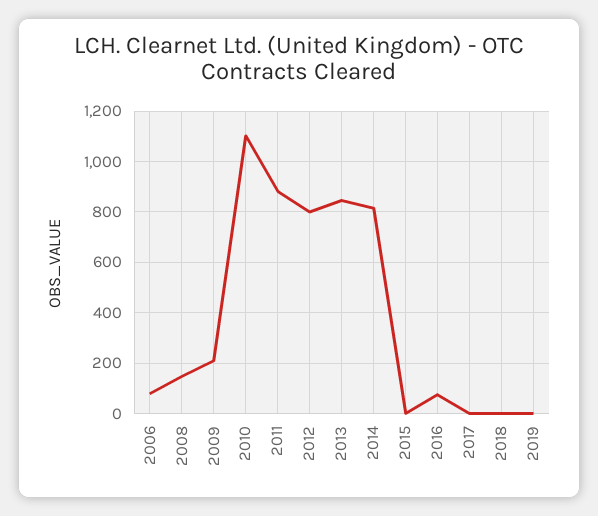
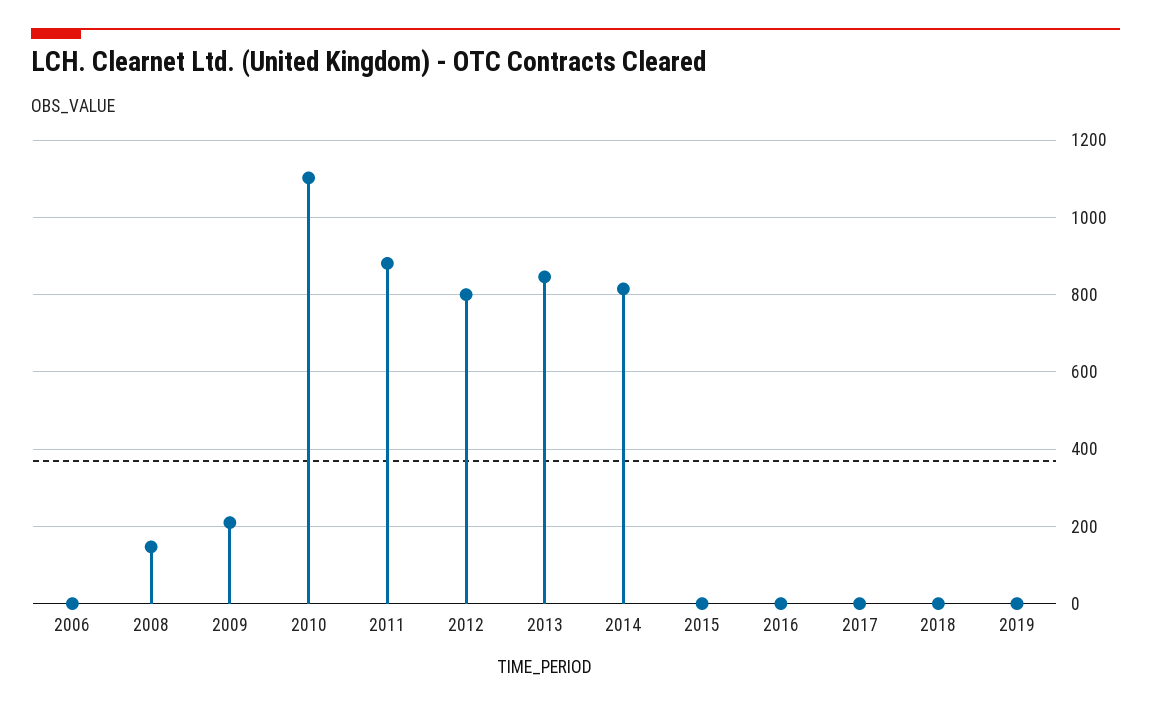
2006: 75 -> 0
2016: 75 -> 0

